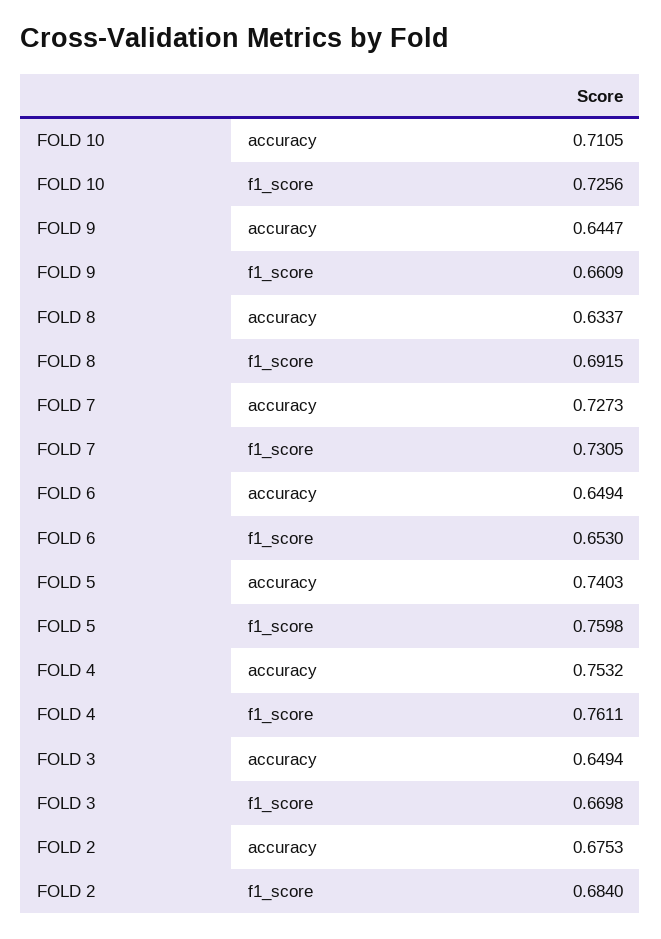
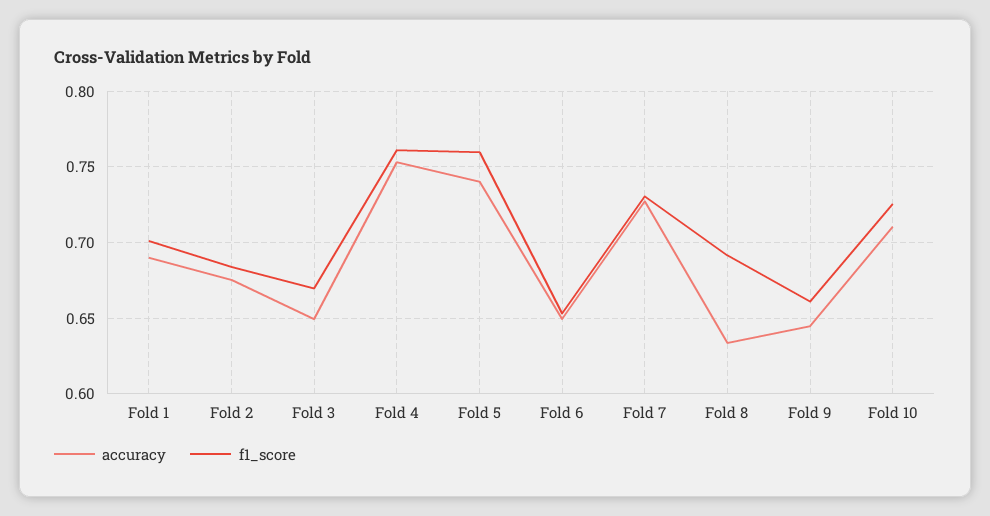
accuracy, Fold 1: none -> 0.69
f1_score, Fold 1: none -> 0.7

